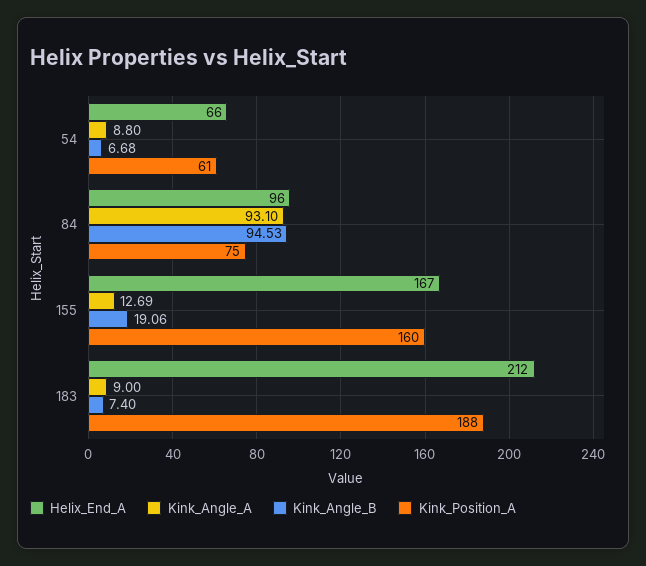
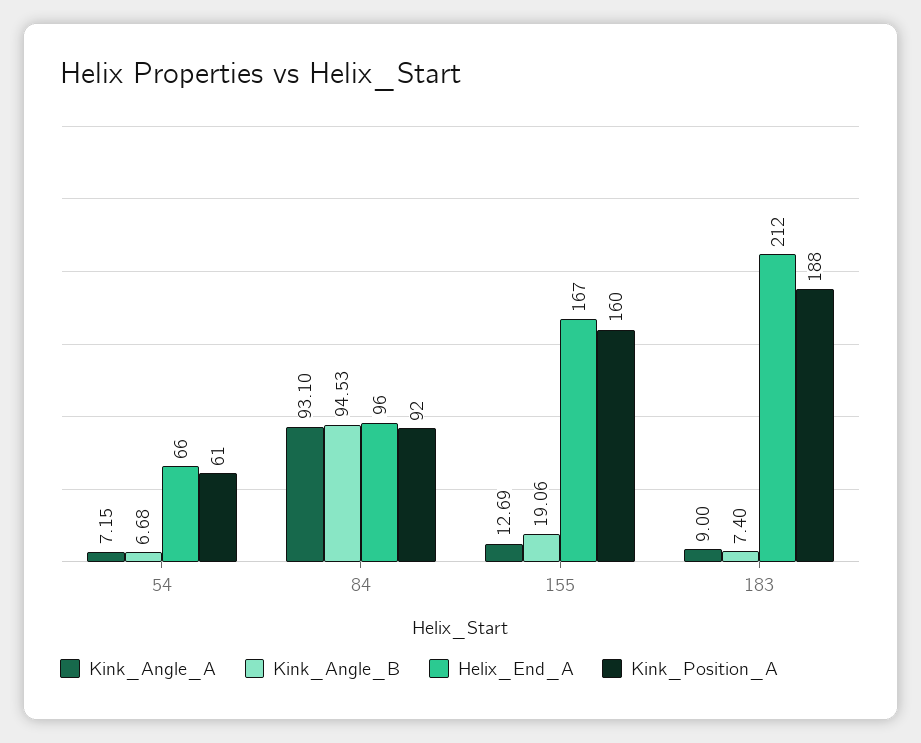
Kink_Angle_A, 54: 8.8 -> 7.15
Kink_Position_A, 84: 75 -> 92

